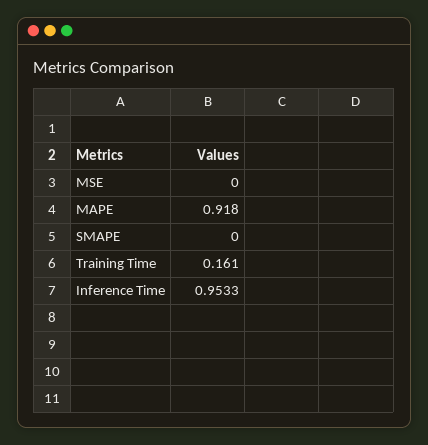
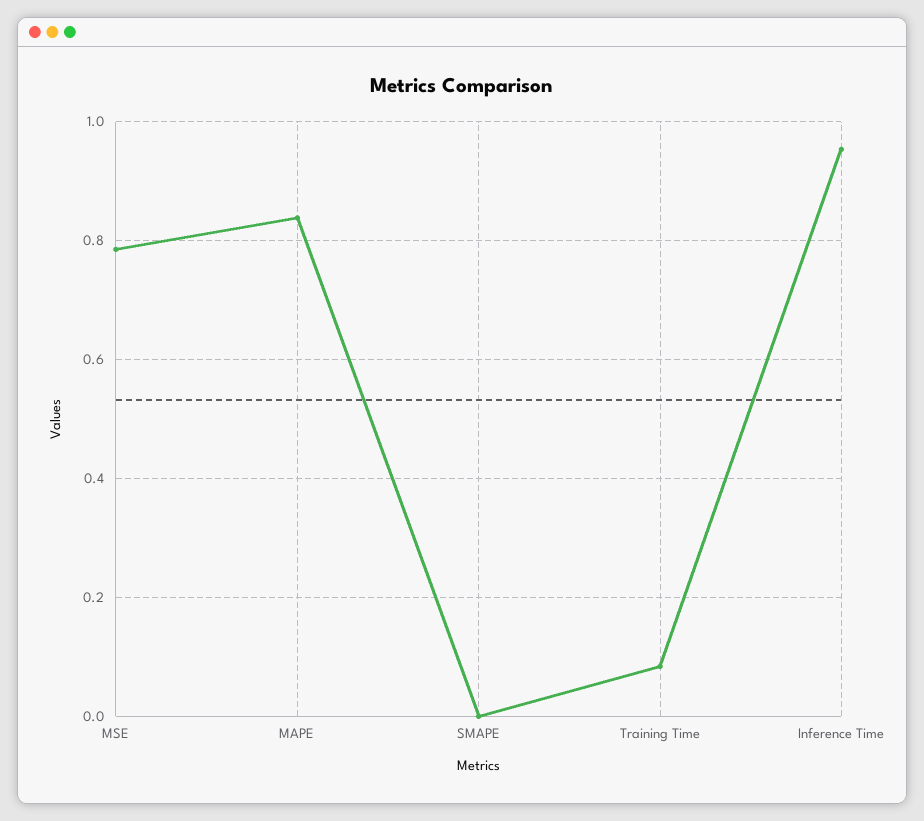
MSE: 0 -> 0.78
MAPE: 0.918 -> 0.84
Training Time: 0.161 -> 0.08

